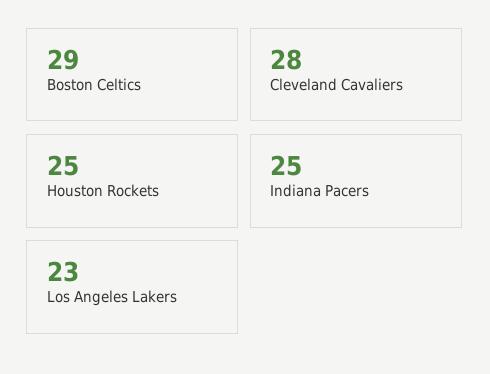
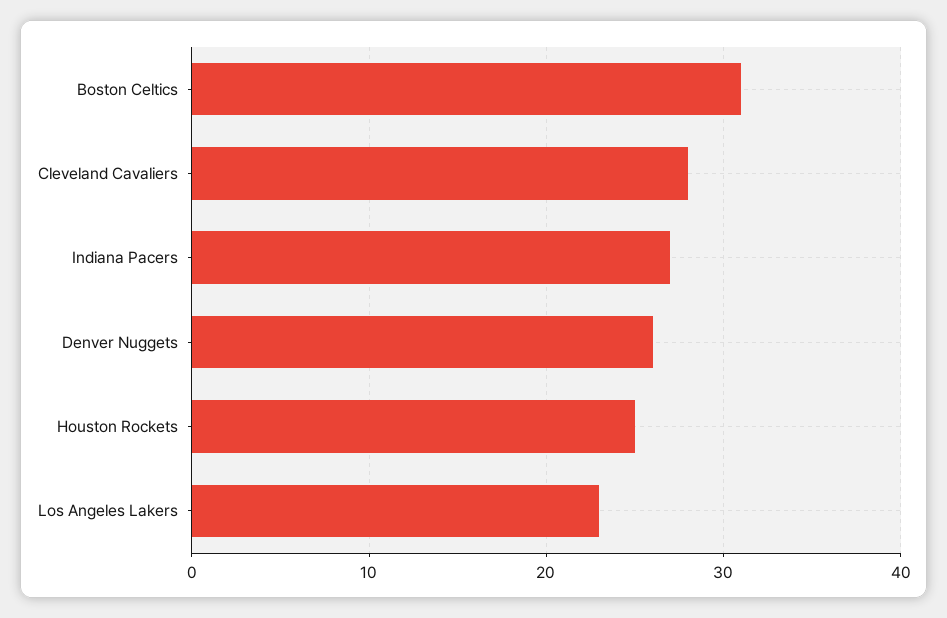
Boston Celtics: 29 -> 31
Indiana Pacers: 25 -> 27
Denver Nuggets: none -> 26

